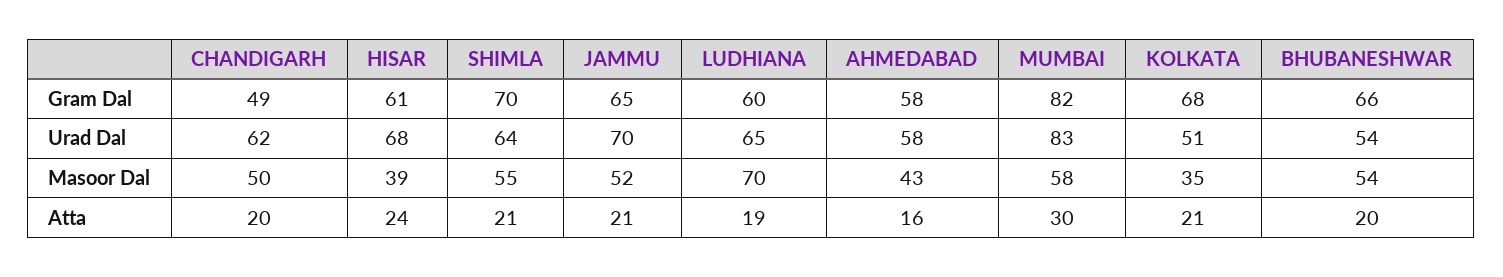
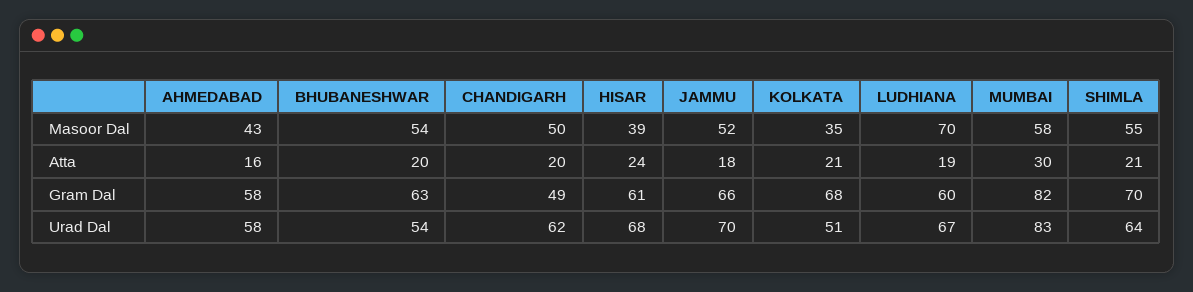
JAMMU, Gram Dal: 65 -> 66
BHUBANESHWAR, Gram Dal: 66 -> 63
LUDHIANA, Urad Dal: 65 -> 67
JAMMU, Atta: 21 -> 18

